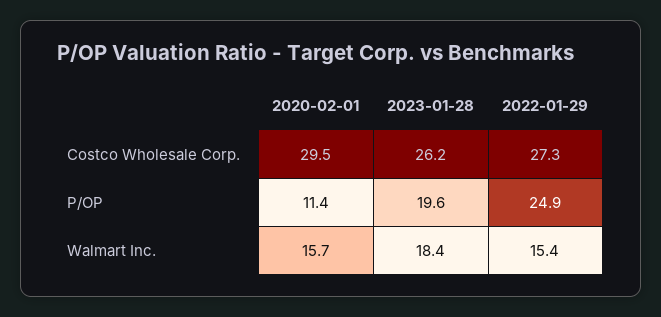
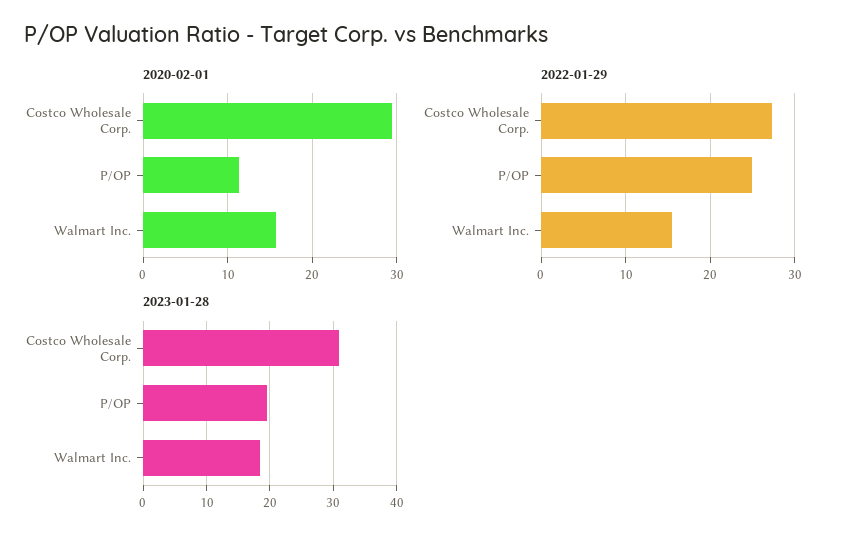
2023-01-28, Costco Wholesale Corp.: 26.2 -> 31

